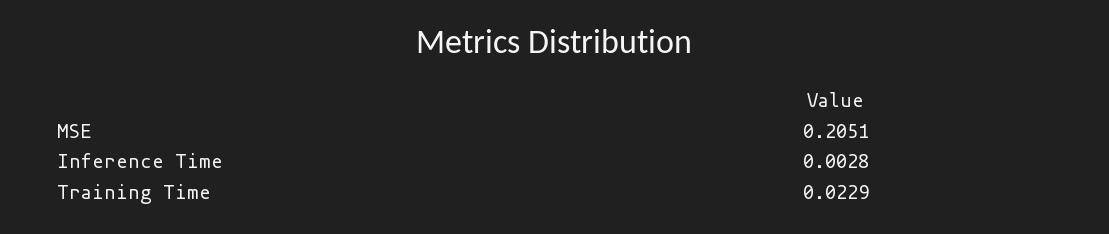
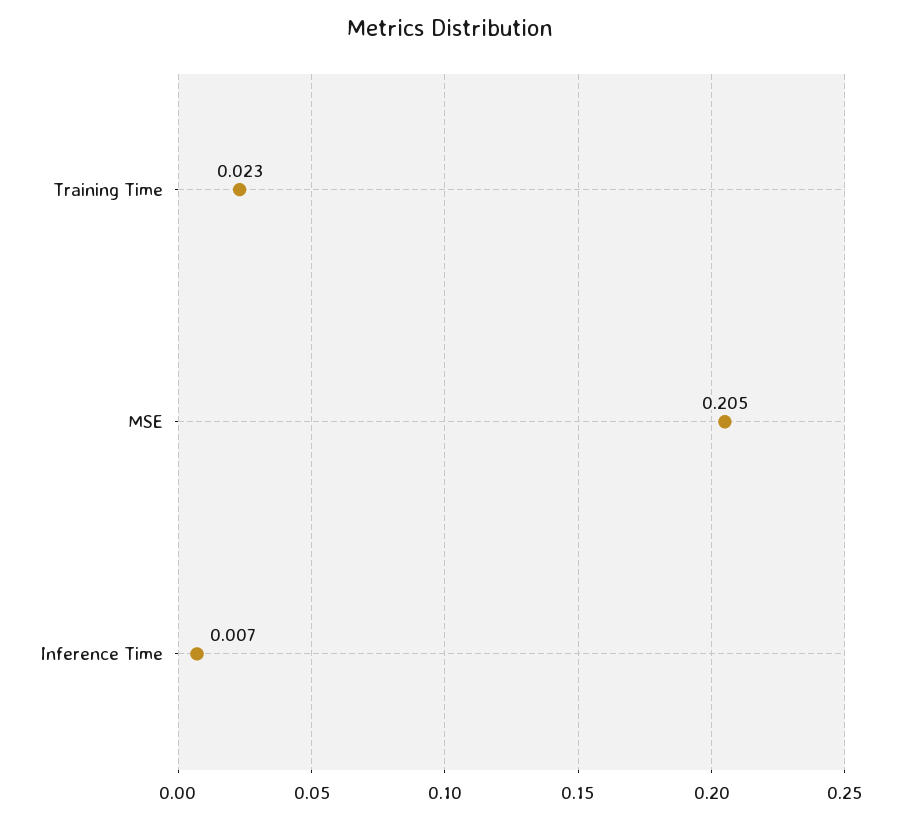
Inference Time: 0.0028 -> 0.007

